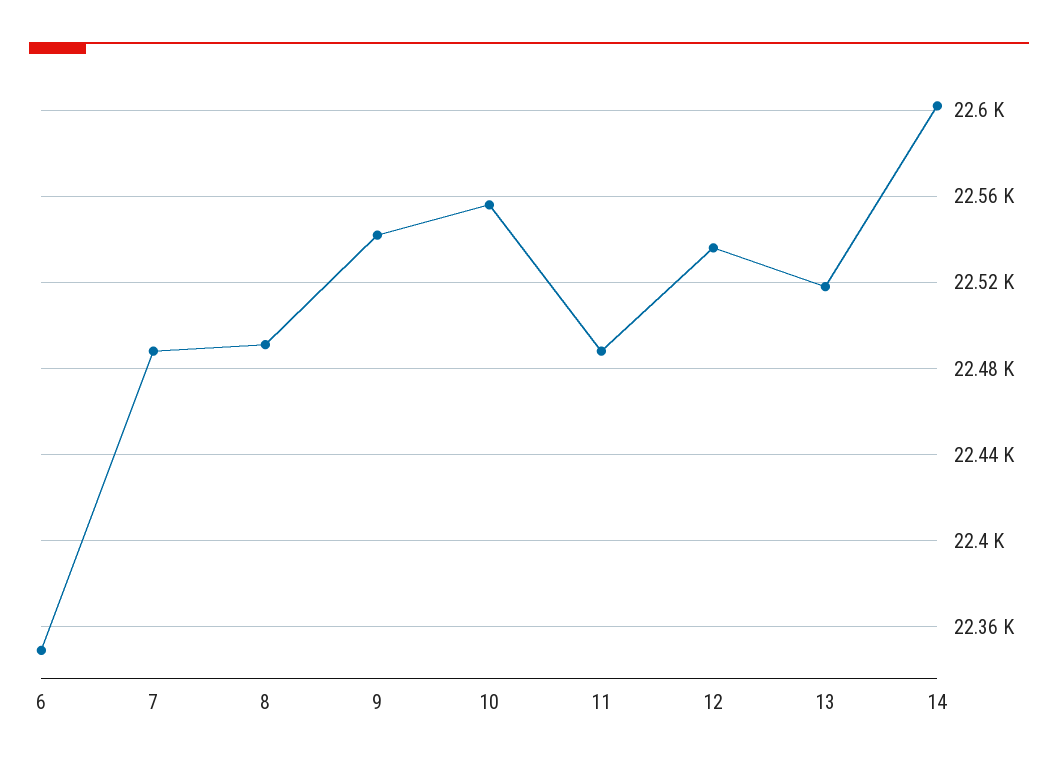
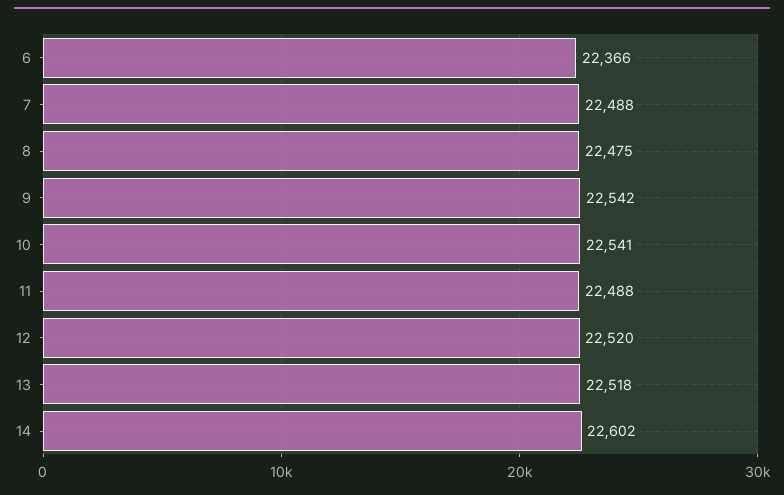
6: 22350 -> 22366
8: 22490 -> 22475
10: 22555 -> 22541
12: 22535 -> 22520

